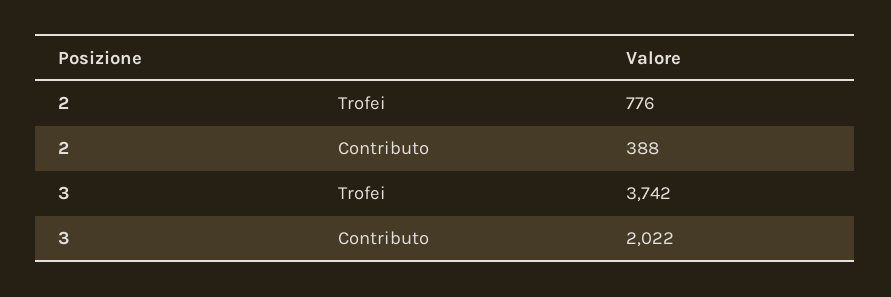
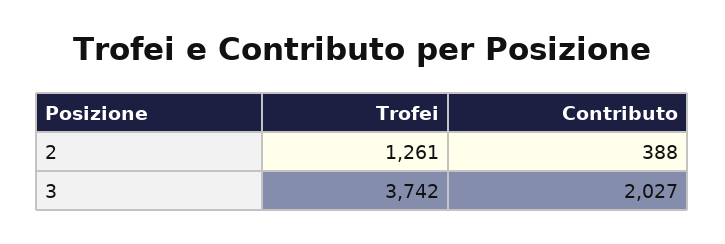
2, Trofei: 776 -> 1261
3, Contributo: 2022 -> 2027

